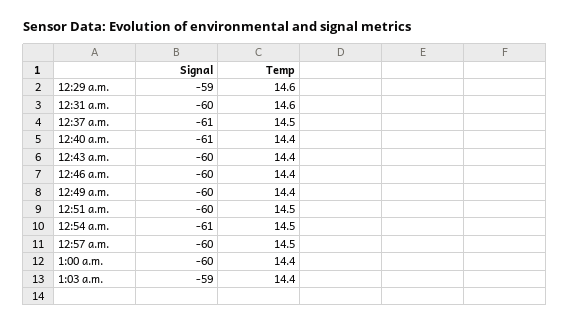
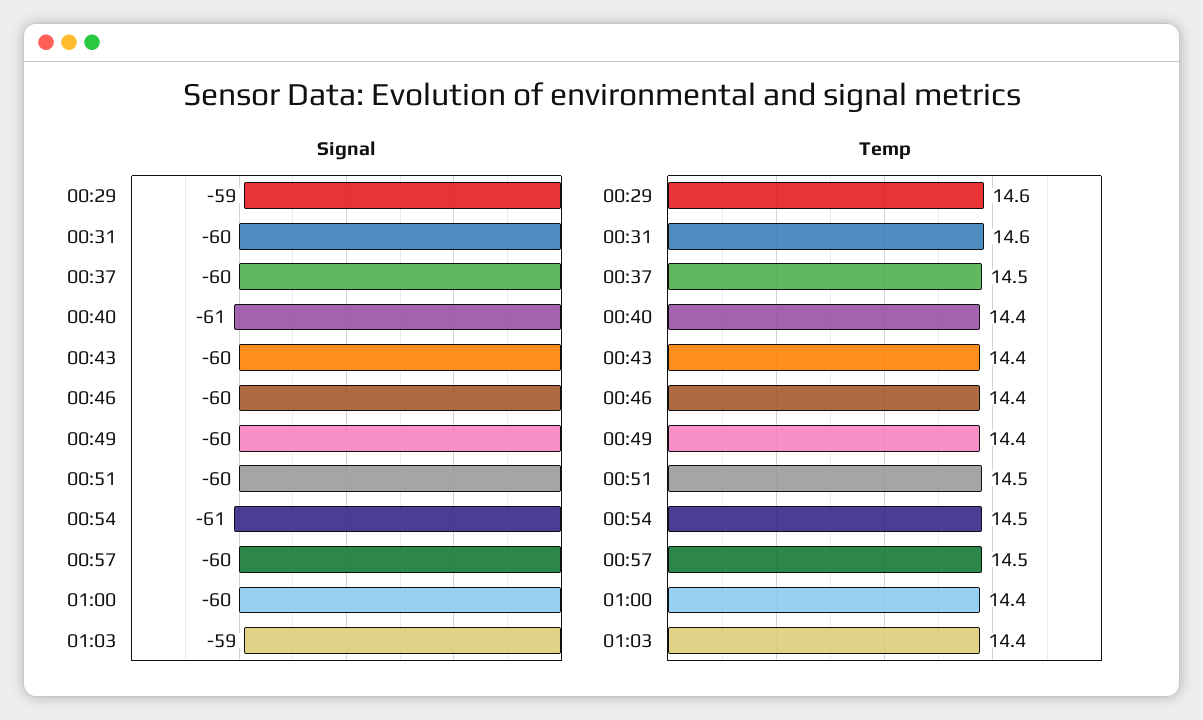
Signal, 12:37 a.m.: -61 -> -60

